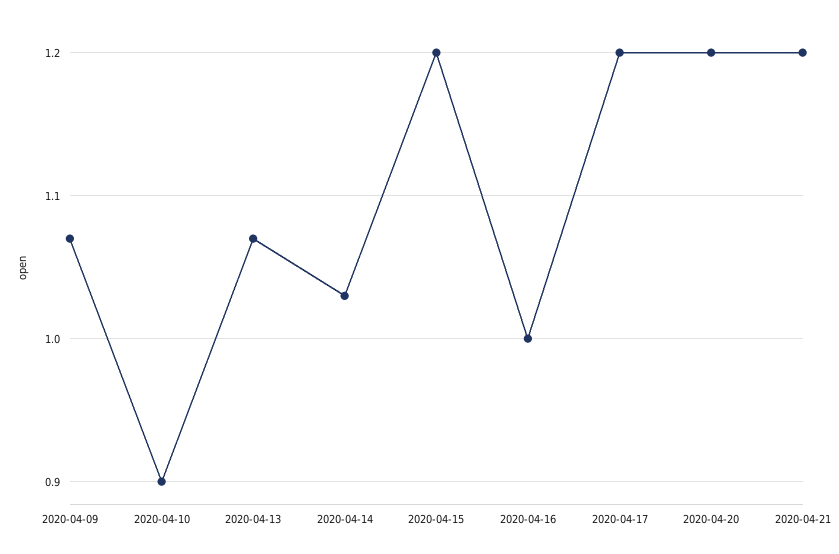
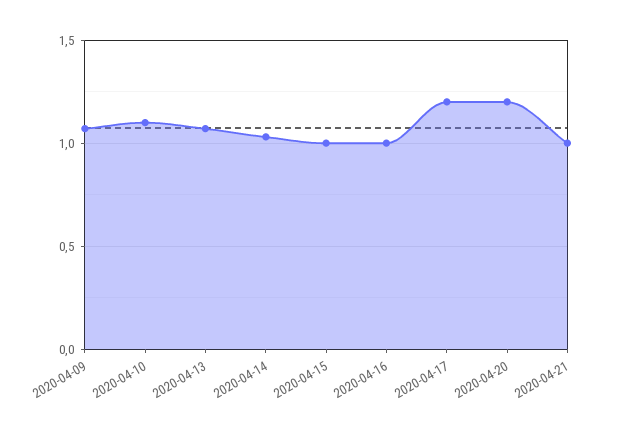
2020-04-10: 0.9 -> 1.1
2020-04-15: 1.2 -> 1
2020-04-21: 1.2 -> 1

